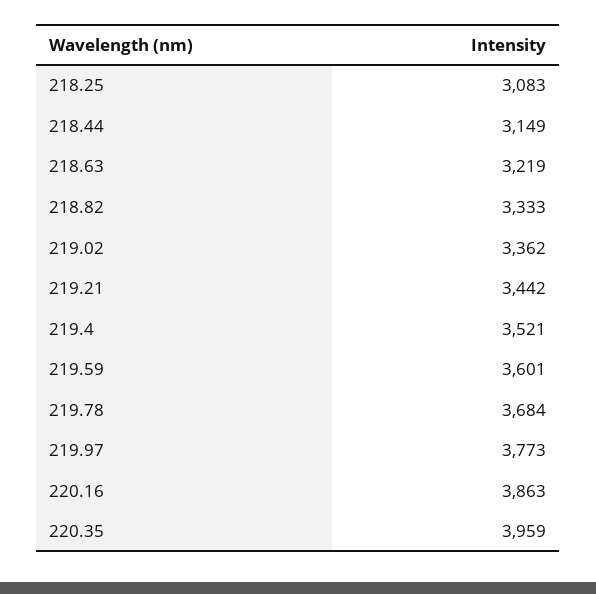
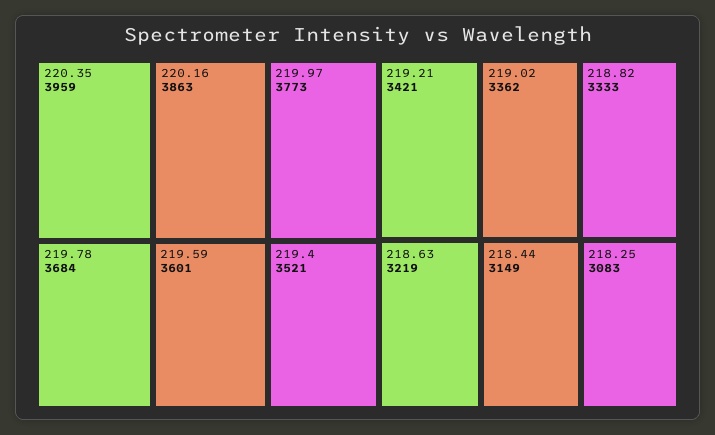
219.21: 3442 -> 3421

